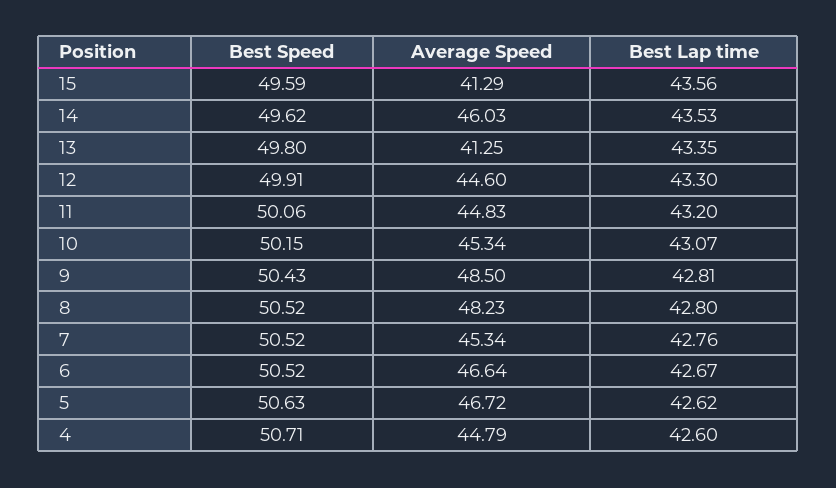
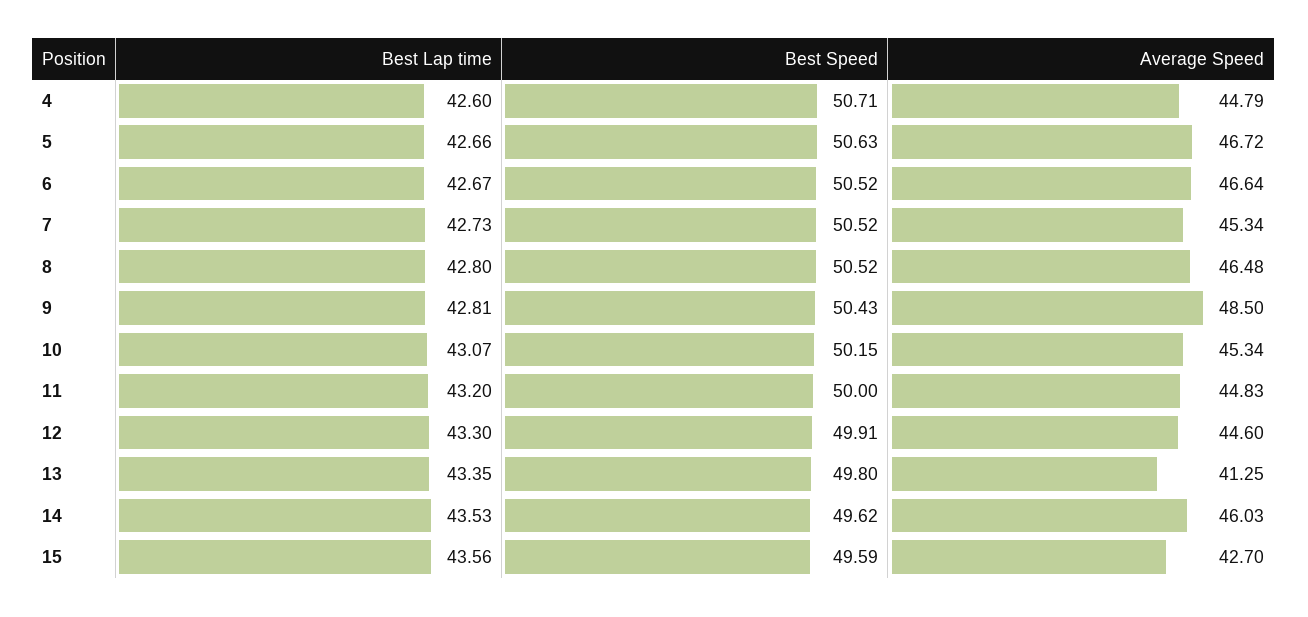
Average Speed, 15: 41.29 -> 42.7
Best Speed, 11: 50.06 -> 50
Average Speed, 8: 48.23 -> 46.48
Best Lap time, 7: 42.76 -> 42.73
Best Lap time, 5: 42.62 -> 42.66

